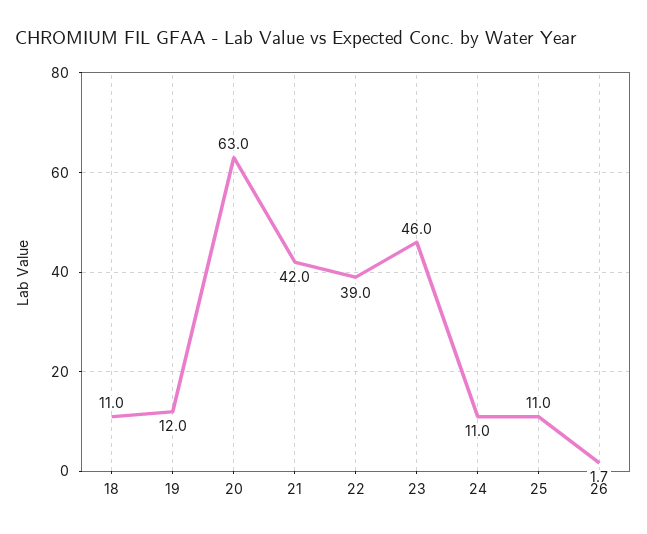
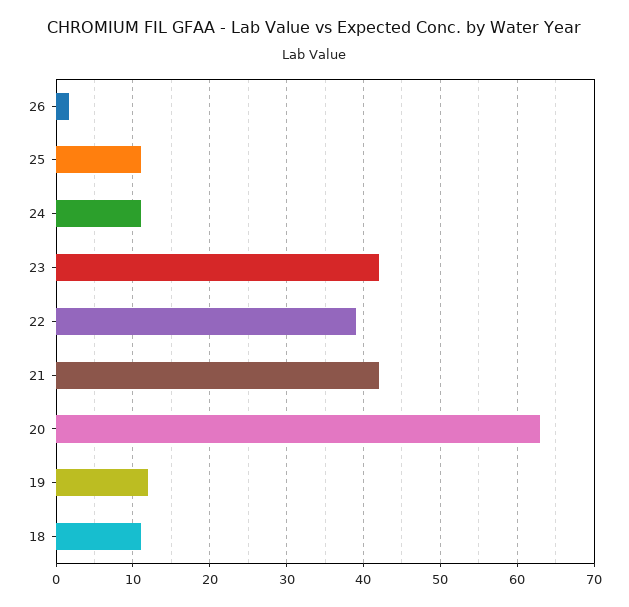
23: 46 -> 42

